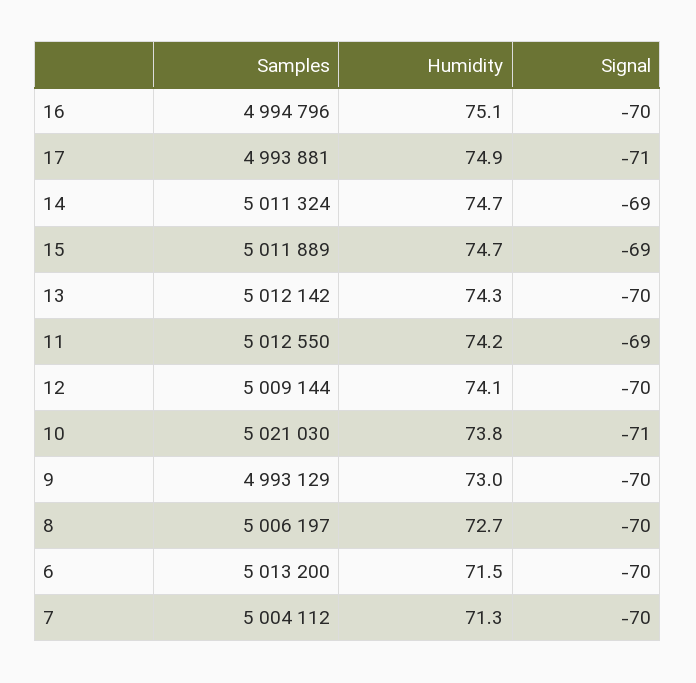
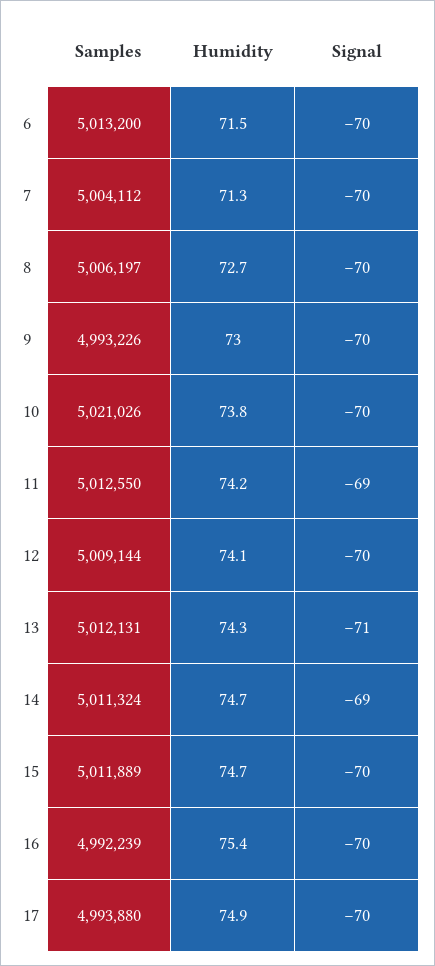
Samples, 16: 4994796 -> 4992239
Humidity, 16: 75.1 -> 75.4
Samples, 17: 4993881 -> 4993880
Signal, 17: -71 -> -70
Signal, 15: -69 -> -70
Samples, 13: 5012142 -> 5012131
Signal, 13: -70 -> -71
Samples, 10: 5021030 -> 5021026
Signal, 10: -71 -> -70
Samples, 9: 4993129 -> 4993226

